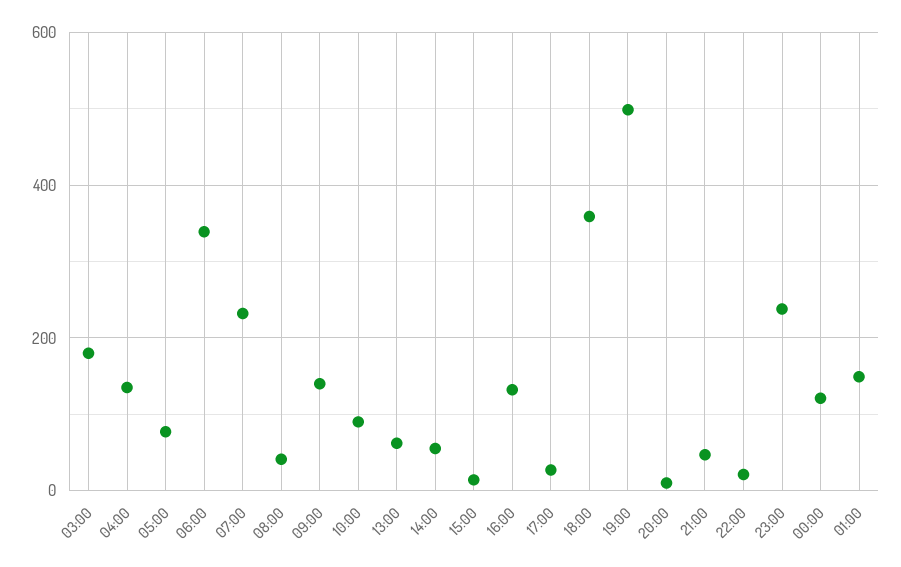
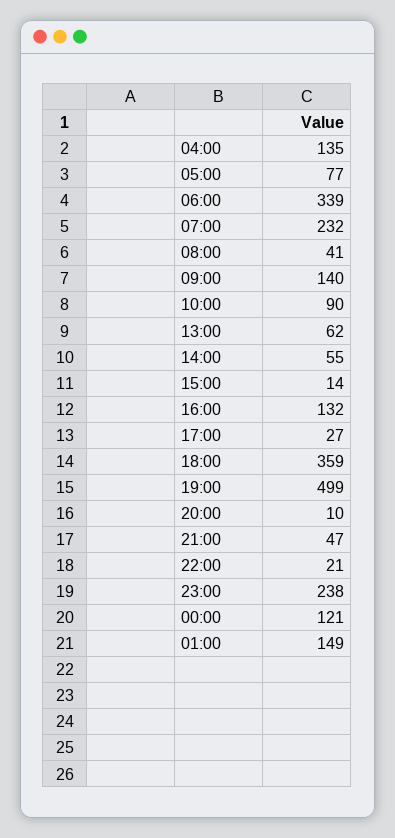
03:00: 180 -> none

